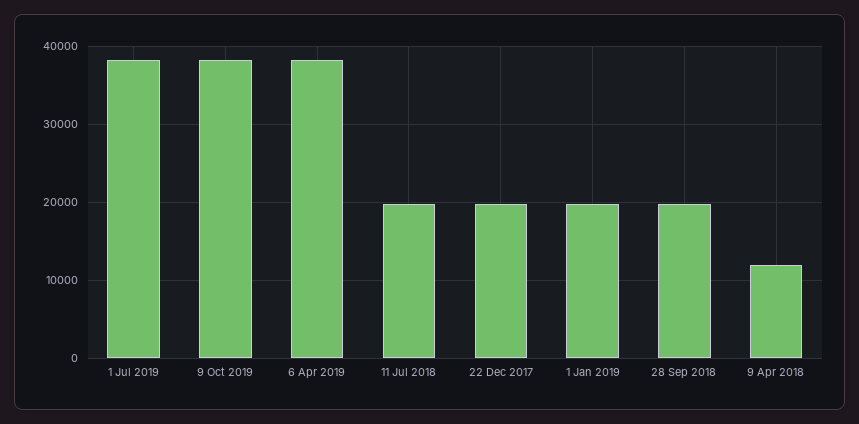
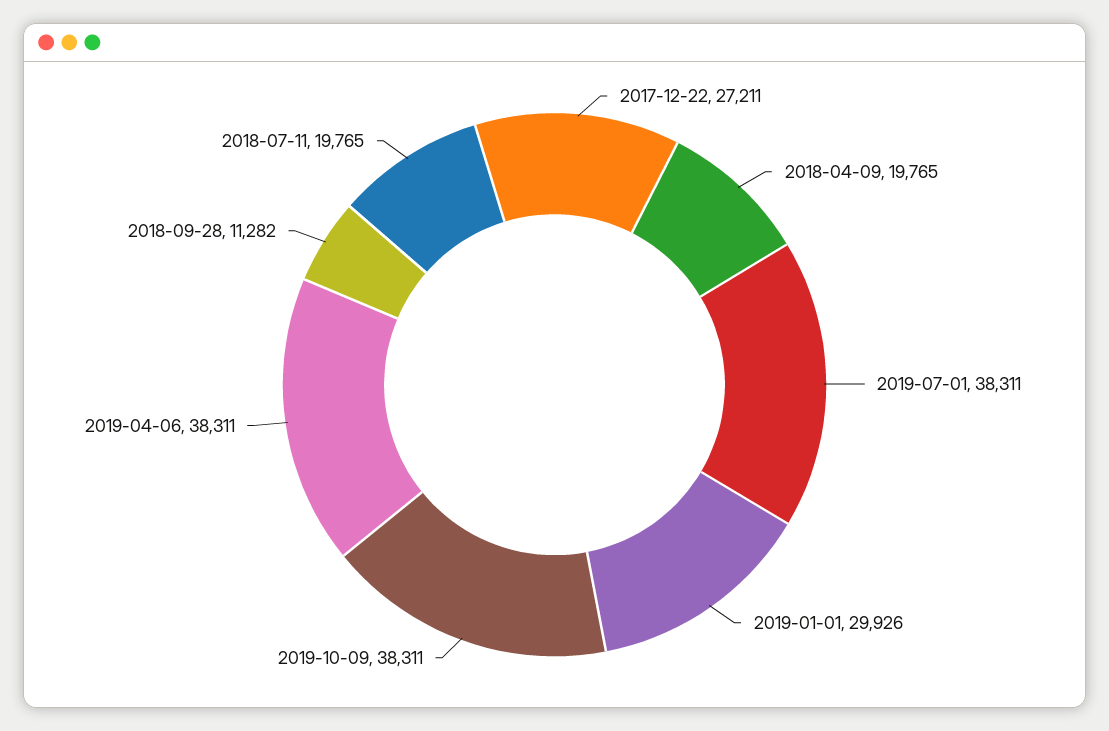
22 Dec 2017: 20000 -> 27211
1 Jan 2019: 20000 -> 29926
28 Sep 2018: 20000 -> 11282
9 Apr 2018: 12000 -> 19765

